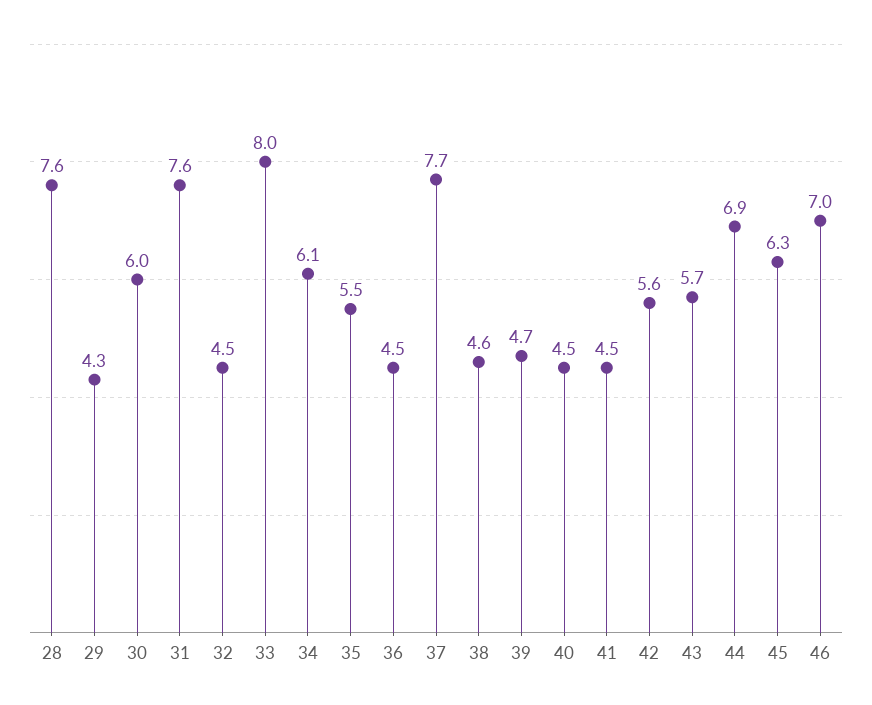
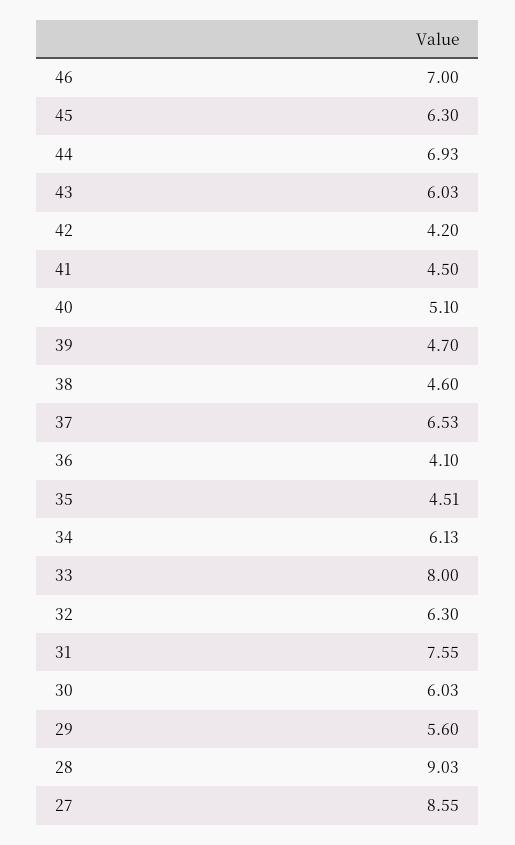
28: 7.6 -> 9.03
29: 4.3 -> 5.6
32: 4.5 -> 6.3
35: 5.5 -> 4.51
36: 4.5 -> 4.1
37: 7.7 -> 6.53
40: 4.5 -> 5.1
42: 5.6 -> 4.2
43: 5.7 -> 6.03
27: none -> 8.55

